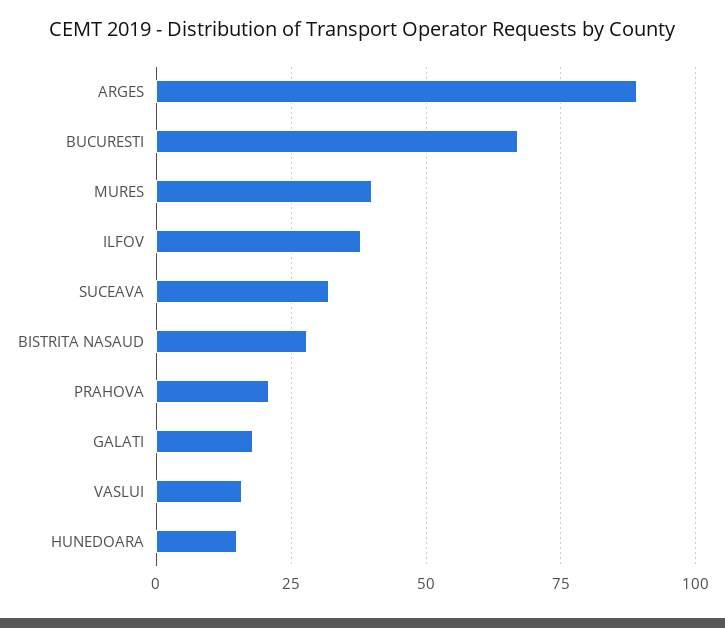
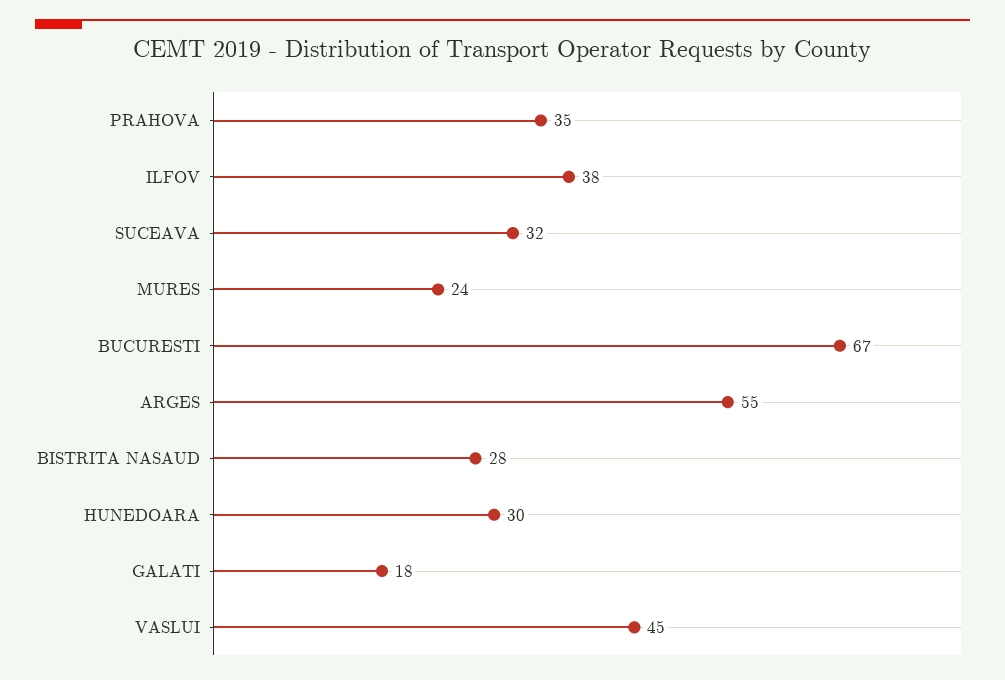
ARGES: 90 -> 55
MURES: 40 -> 24
PRAHOVA: 20 -> 35
VASLUI: 15 -> 45
HUNEDOARA: 15 -> 30

